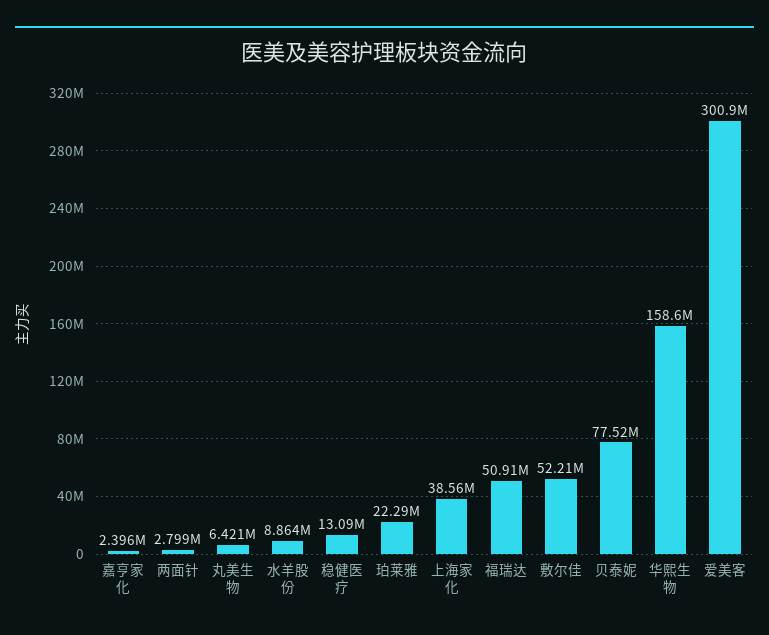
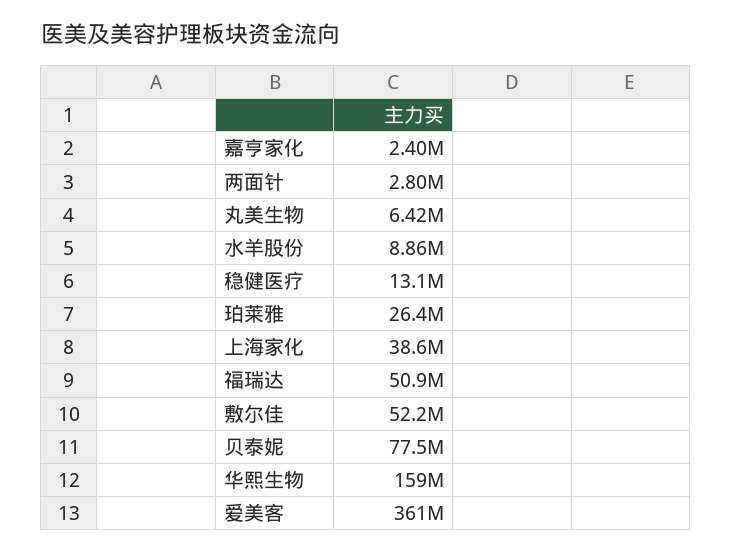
珀莱雅: 22290000 -> 26400000
爱美客: 300900000 -> 361000000

